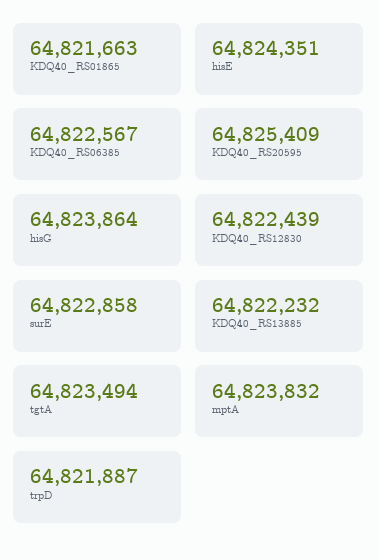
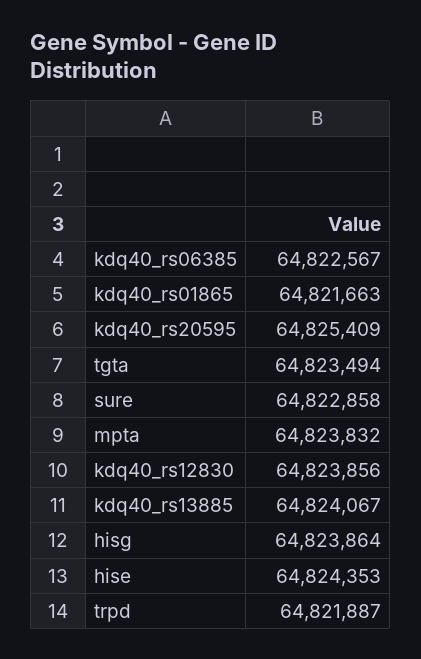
hisE: 64824351 -> 64824353
KDQ40_RS12830: 64822439 -> 64823856
KDQ40_RS13885: 64822232 -> 64824067

